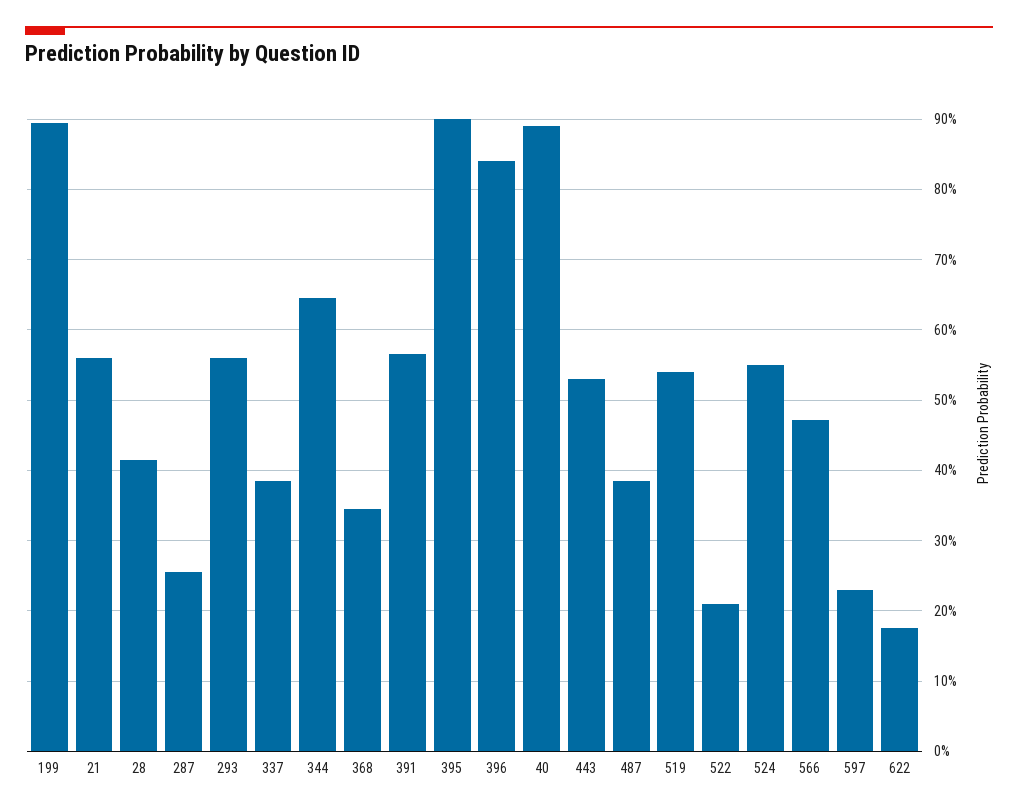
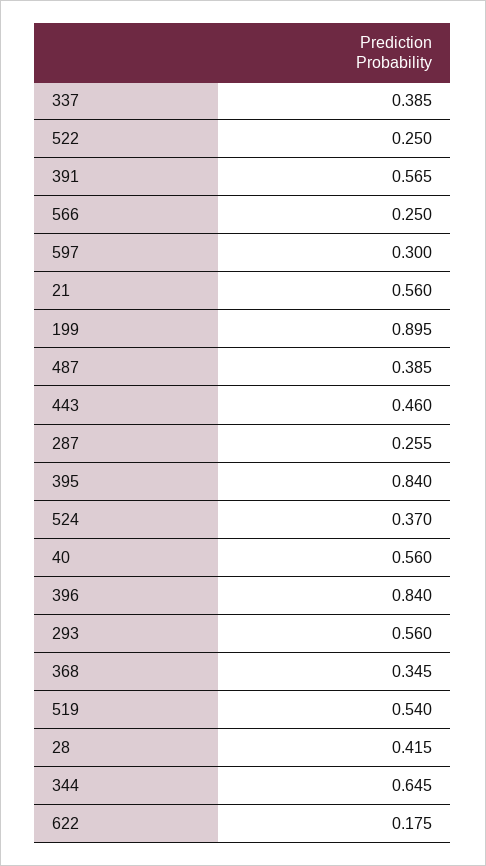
395: 0.9 -> 0.84
40: 0.89 -> 0.56
443: 0.53 -> 0.46
522: 0.21 -> 0.25
524: 0.55 -> 0.37
566: 0.47 -> 0.25
597: 0.23 -> 0.3

